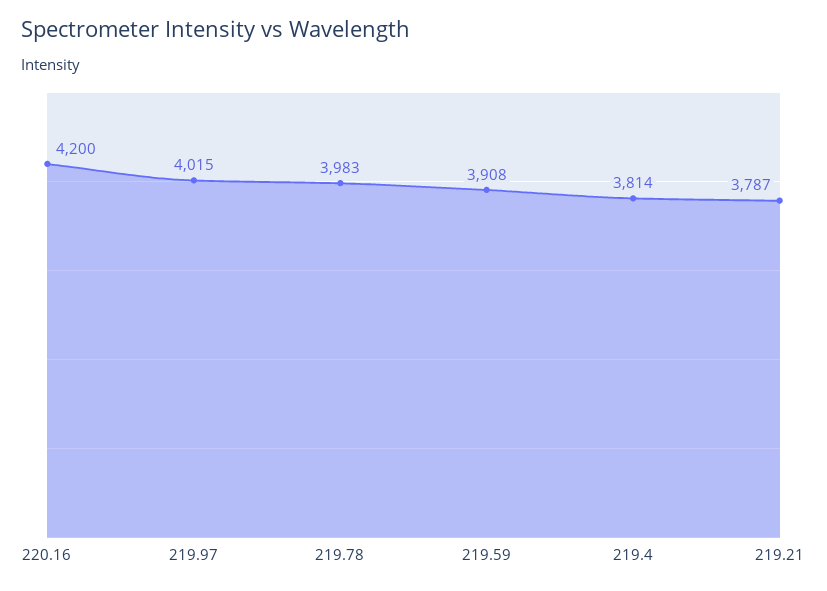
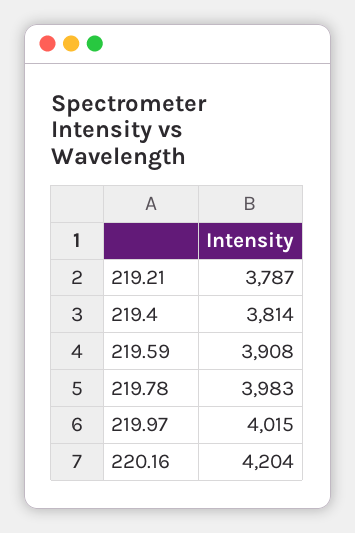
220.16: 4200 -> 4204

